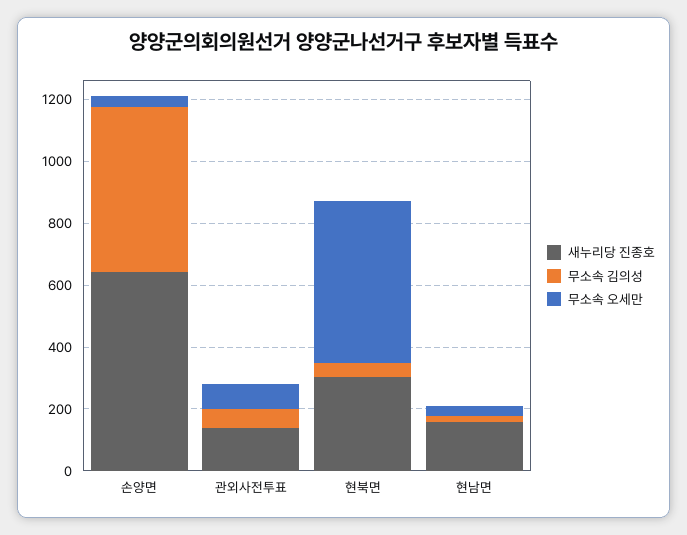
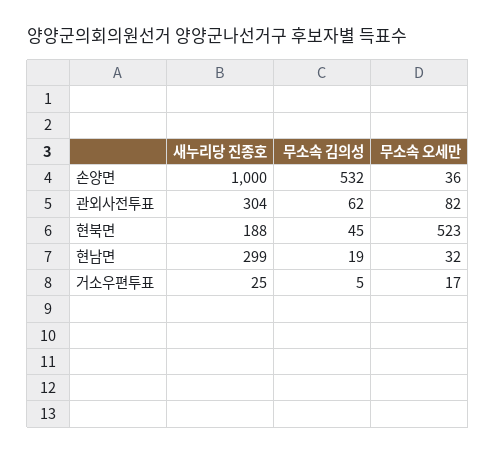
새누리당 진종호, 손양면: 650 -> 1000
새누리당 진종호, 관외사전투표: 150 -> 304
새누리당 진종호, 현북면: 300 -> 188
새누리당 진종호, 현남면: 150 -> 299
새누리당 진종호, 거소우편투표: none -> 25
무소속 김의성, 거소우편투표: none -> 5
무소속 오세만, 거소우편투표: none -> 17

